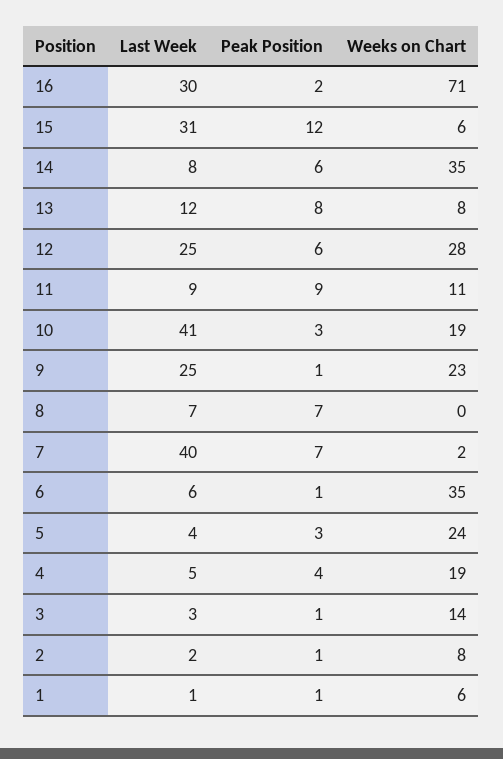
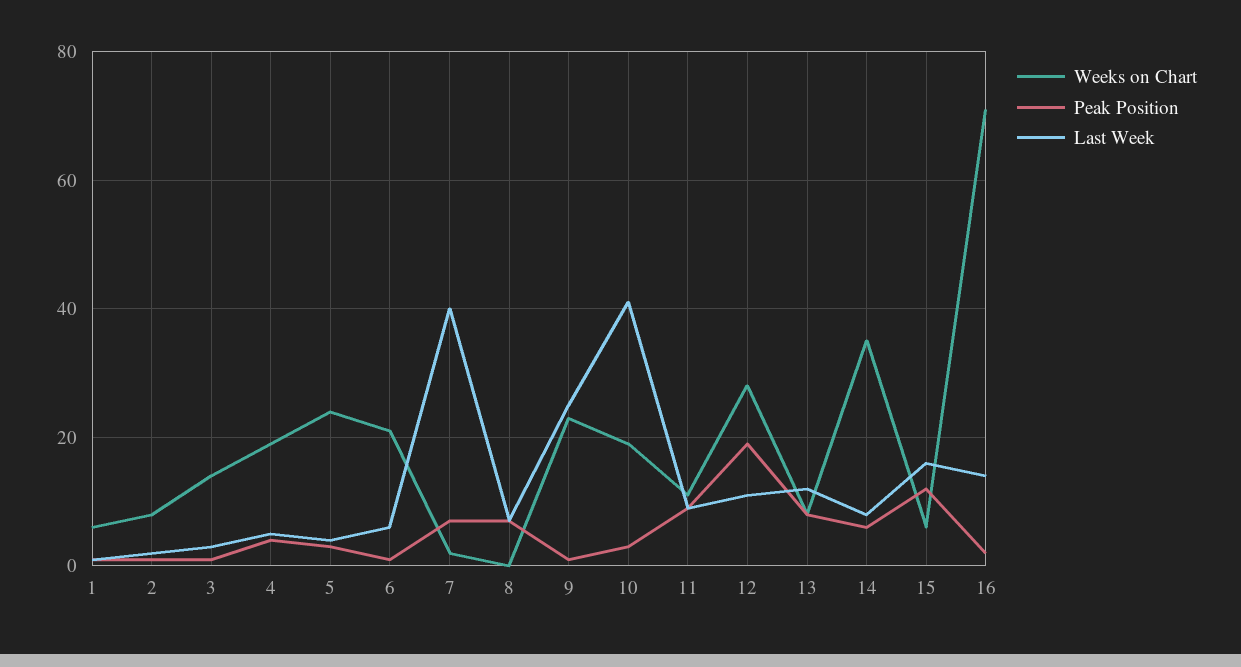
Last Week, 16: 30 -> 15
Last Week, 15: 31 -> 15
Last Week, 12: 25 -> 10
Peak Position, 12: 6 -> 20
Weeks on Chart, 6: 35 -> 20

